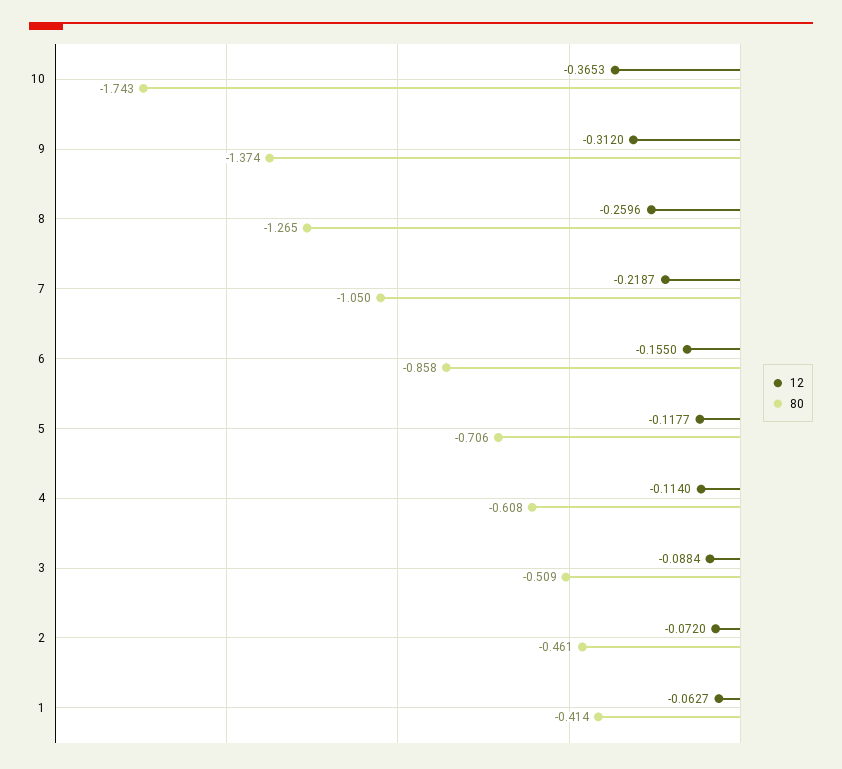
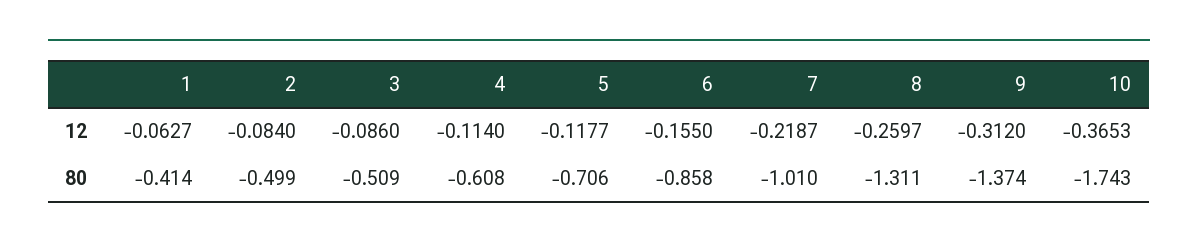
12, 8: -0.2596 -> -0.2597
80, 8: -1.265 -> -1.311
80, 7: -1.05 -> -1.01
12, 3: -0.0884 -> -0.086
12, 2: -0.072 -> -0.084
80, 2: -0.461 -> -0.499

